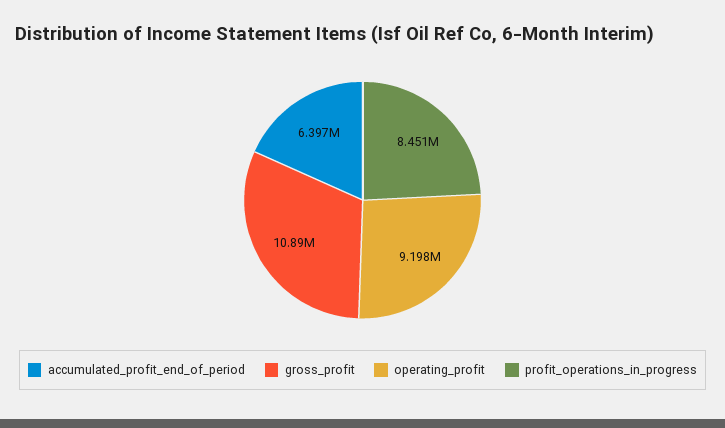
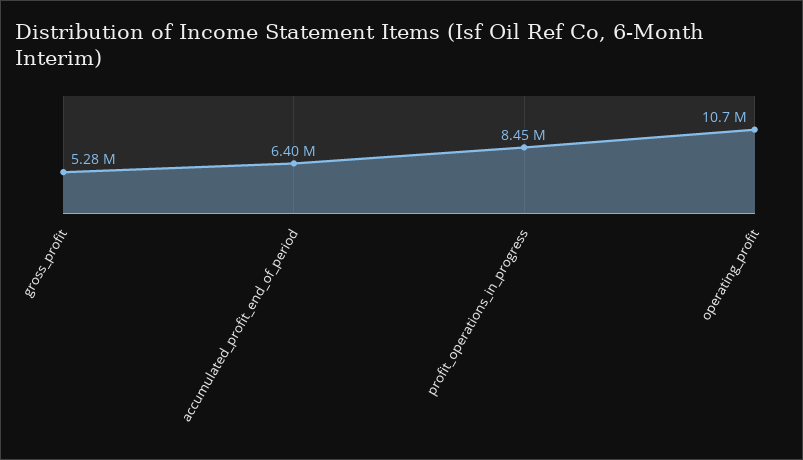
gross_profit: 10890000 -> 5280000
operating_profit: 9198000 -> 10700000

